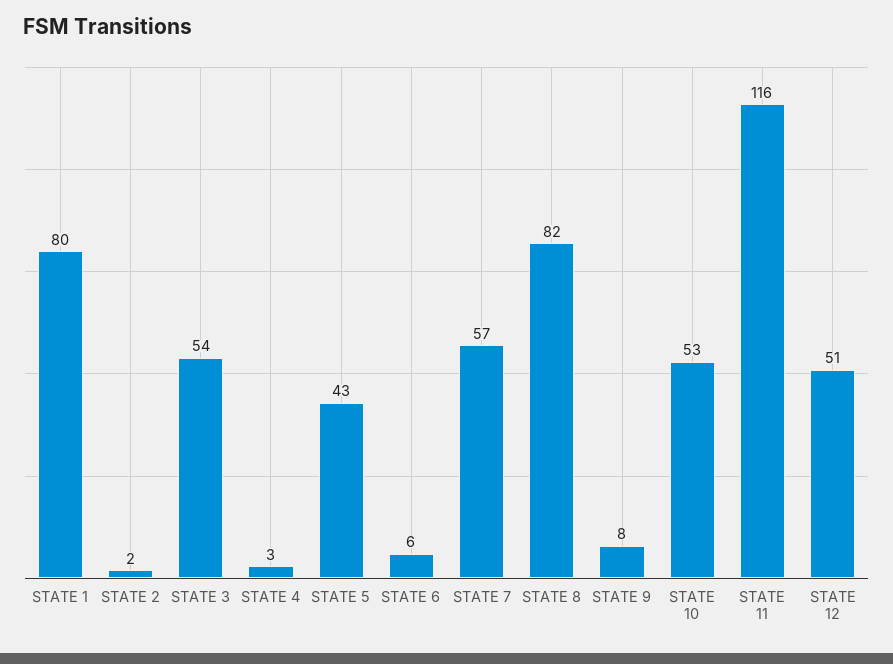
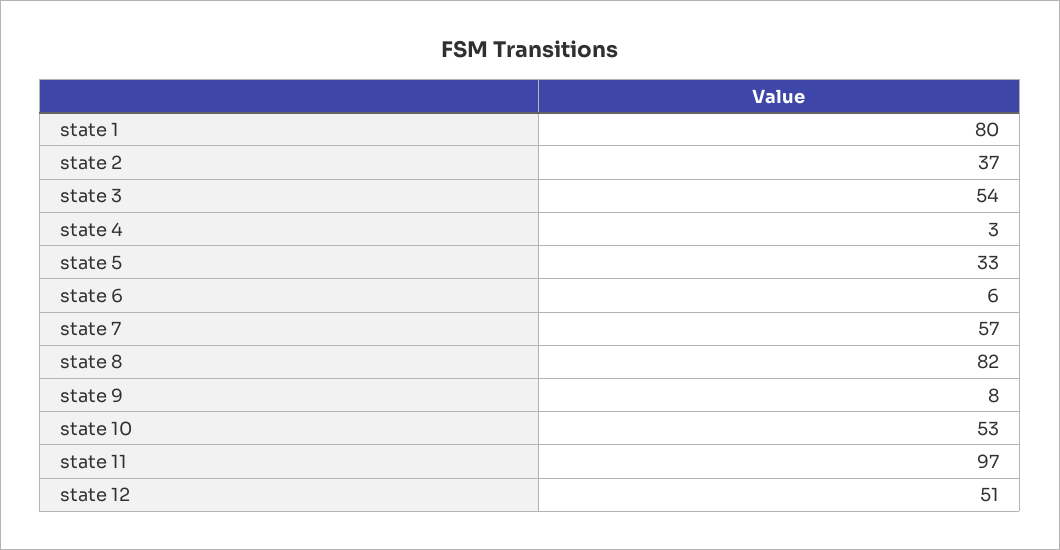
STATE 2: 2 -> 37
STATE 5: 43 -> 33
STATE 11: 116 -> 97

